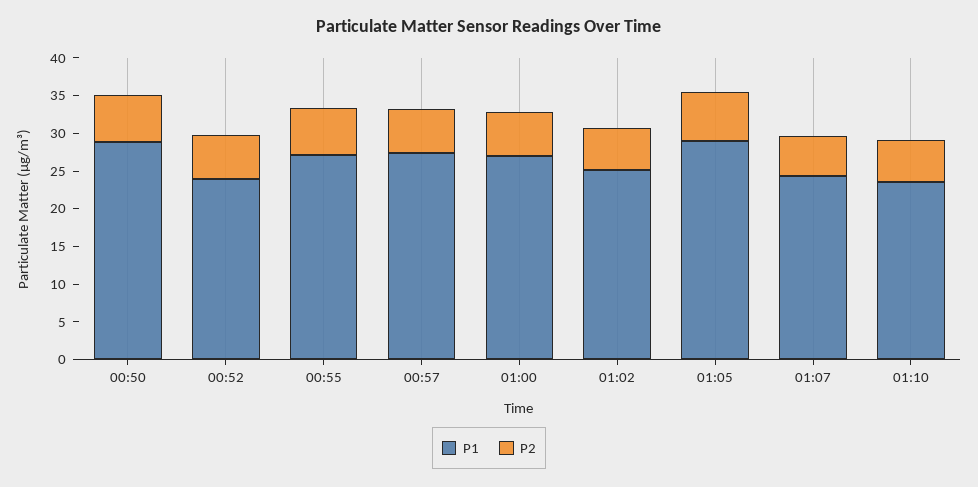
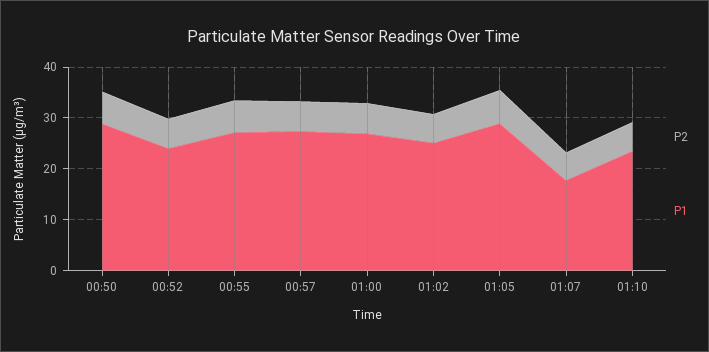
P1, 01:07: 25 -> 18

